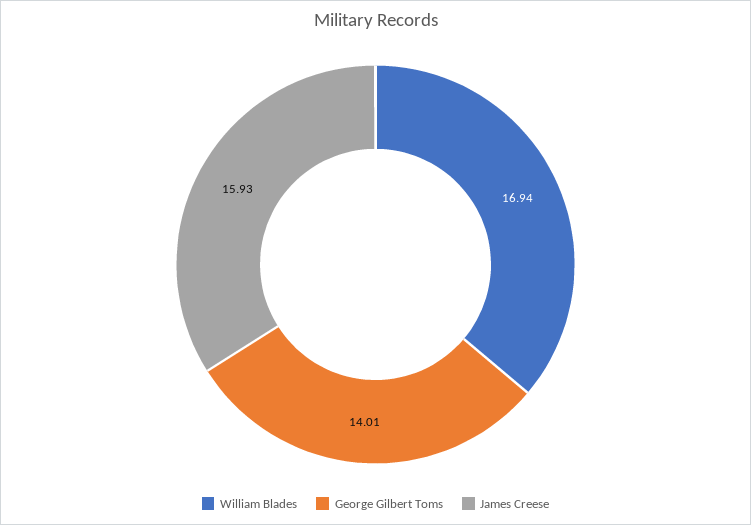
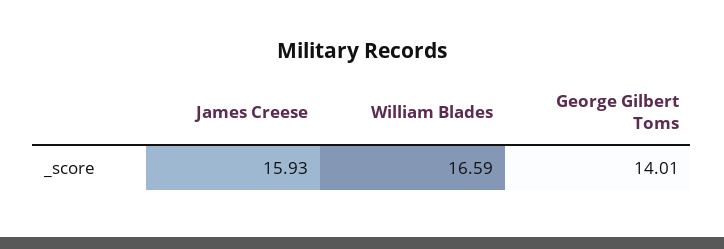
William Blades: 16.94 -> 16.59

